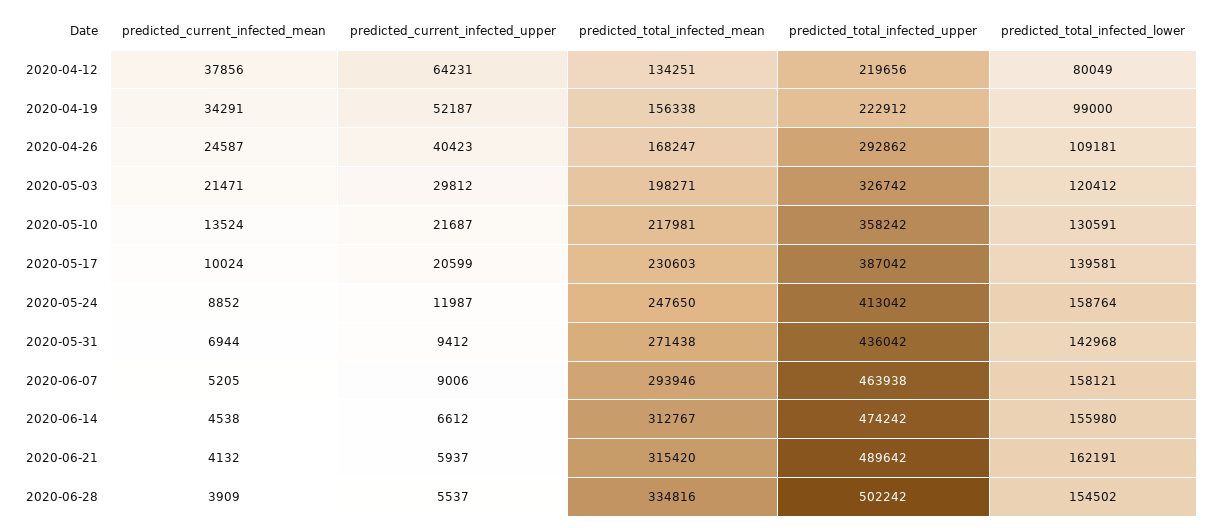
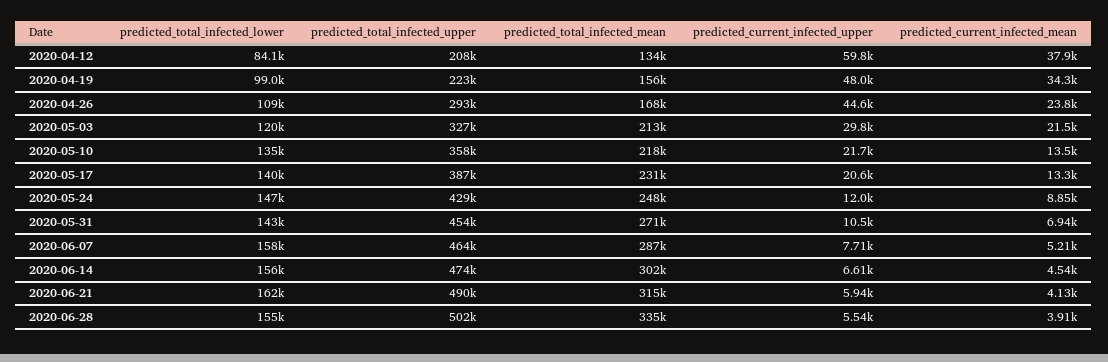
predicted_current_infected_upper, 2020-04-12: 64231 -> 59800
predicted_total_infected_upper, 2020-04-12: 219656 -> 208000
predicted_total_infected_lower, 2020-04-12: 80049 -> 84100
predicted_current_infected_upper, 2020-04-19: 52187 -> 48000
predicted_current_infected_mean, 2020-04-26: 24587 -> 23800
predicted_current_infected_upper, 2020-04-26: 40423 -> 44600
predicted_total_infected_mean, 2020-05-03: 198271 -> 213000
predicted_total_infected_lower, 2020-05-10: 130591 -> 135000
predicted_current_infected_mean, 2020-05-17: 10024 -> 13300
predicted_total_infected_upper, 2020-05-24: 413042 -> 429000
predicted_total_infected_lower, 2020-05-24: 158764 -> 147000
predicted_current_infected_upper, 2020-05-31: 9412 -> 10500
predicted_total_infected_upper, 2020-05-31: 436042 -> 454000
predicted_current_infected_upper, 2020-06-07: 9006 -> 7710
predicted_total_infected_mean, 2020-06-07: 293946 -> 287000
predicted_total_infected_mean, 2020-06-14: 312767 -> 302000

